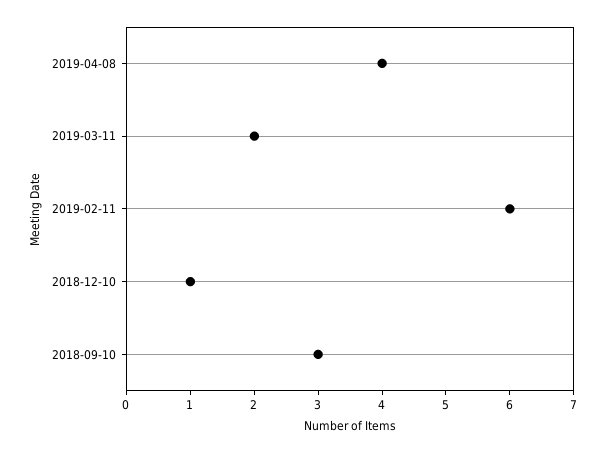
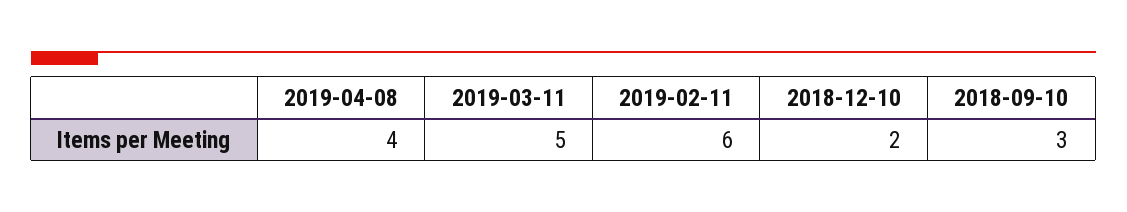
2019-03-11: 2 -> 5
2018-12-10: 1 -> 2

